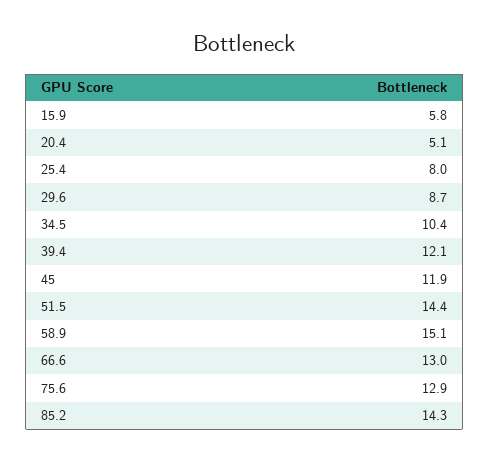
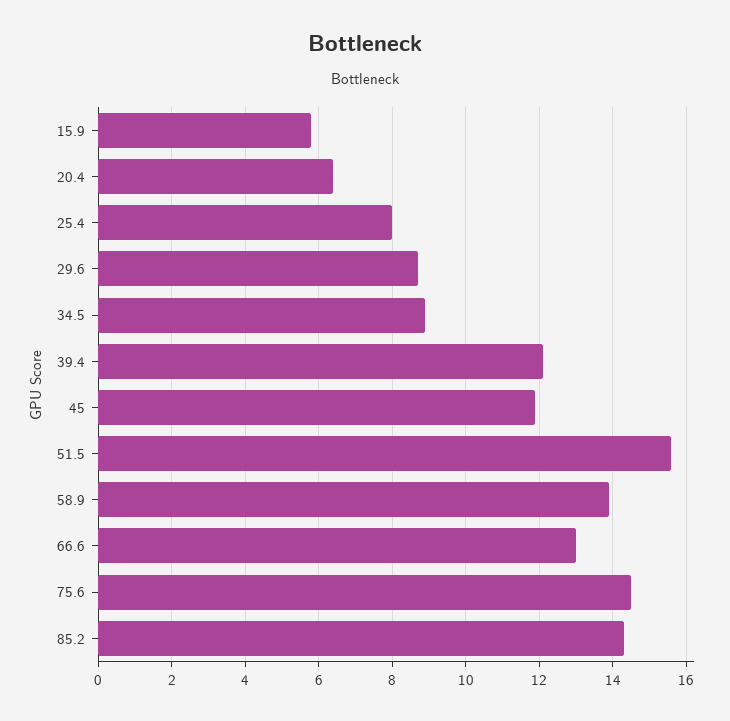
20.4: 5.1 -> 6.5
34.5: 10.4 -> 9
51.5: 14.4 -> 15.5
58.9: 15.1 -> 14
75.6: 12.9 -> 14.5

